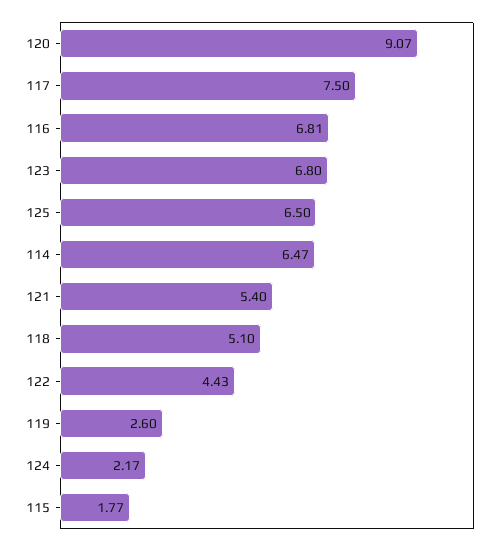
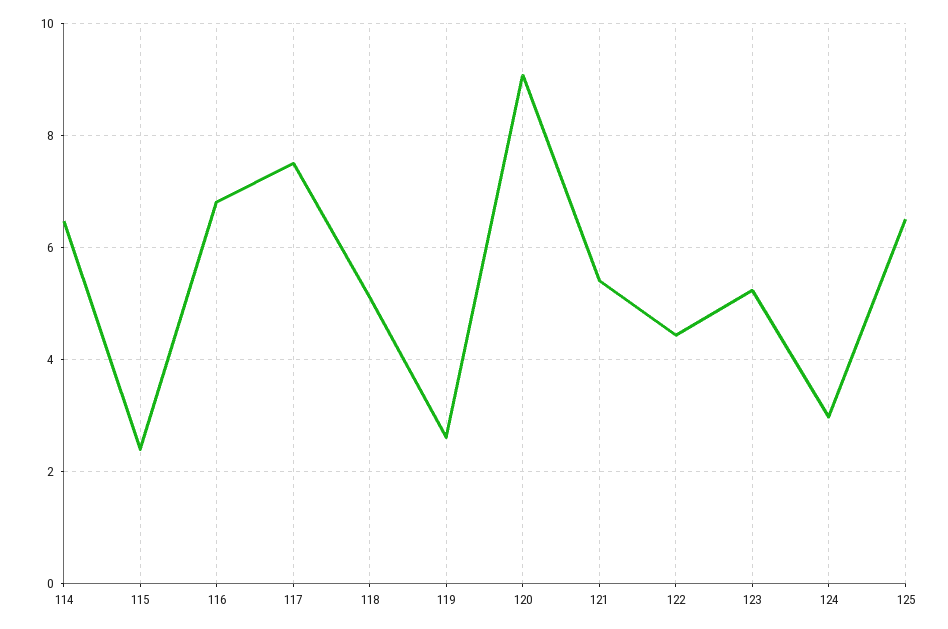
123: 6.8 -> 5.2
124: 2.17 -> 3
115: 1.77 -> 2.4

